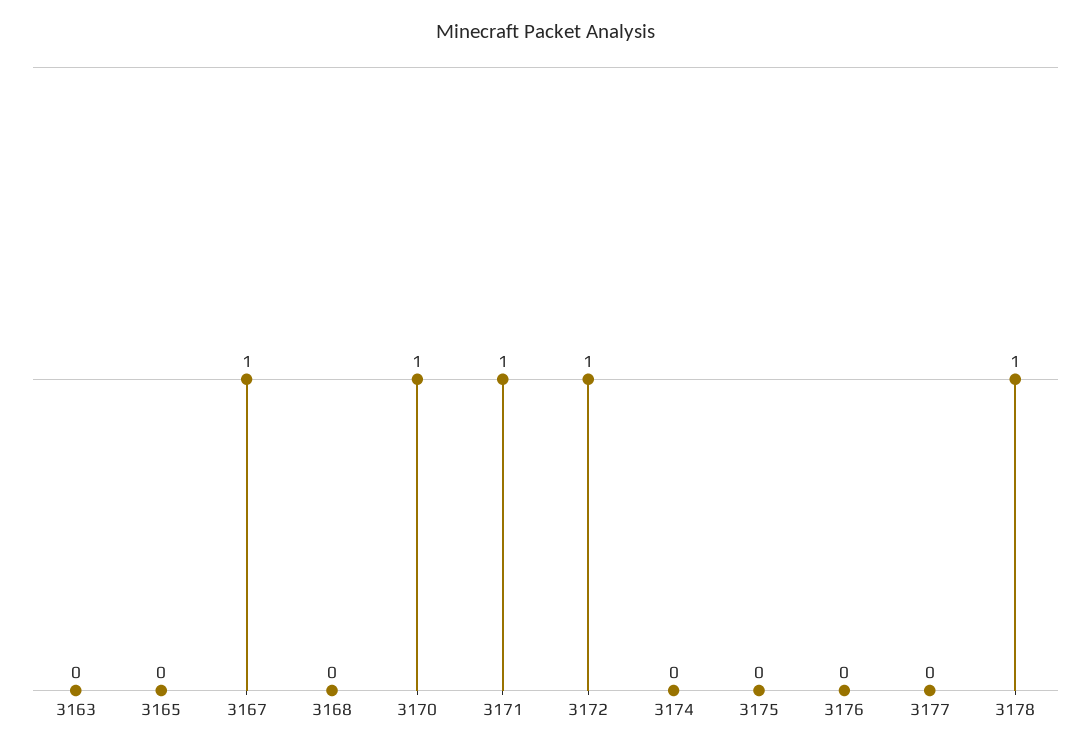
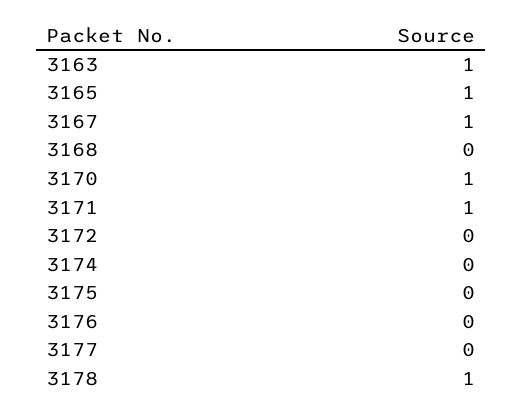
3163: 0 -> 1
3165: 0 -> 1
3172: 1 -> 0

